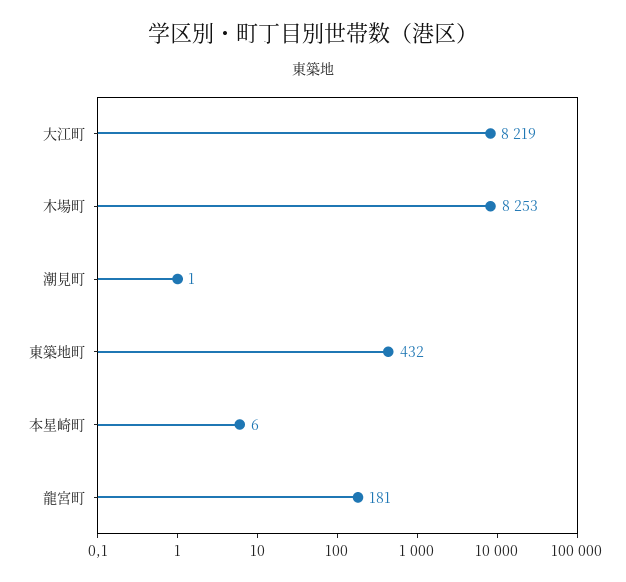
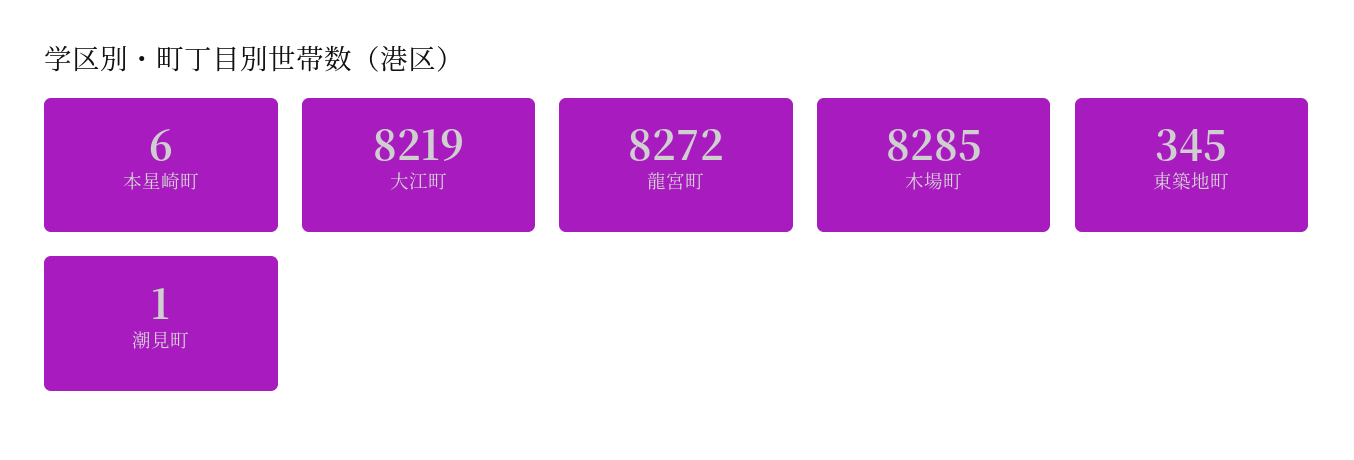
木場町: 8253 -> 8285
東築地町: 432 -> 345
龍宮町: 181 -> 8272

